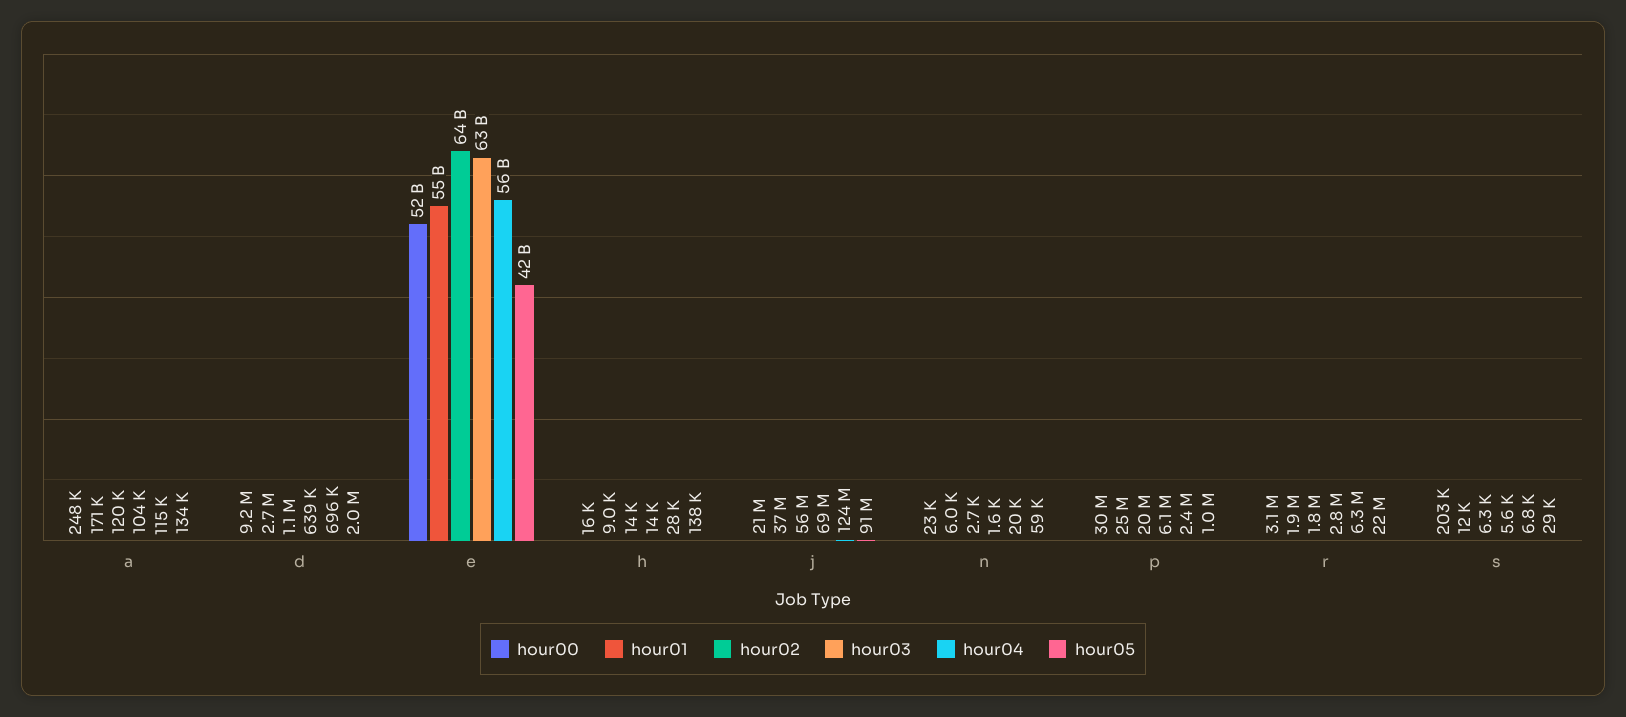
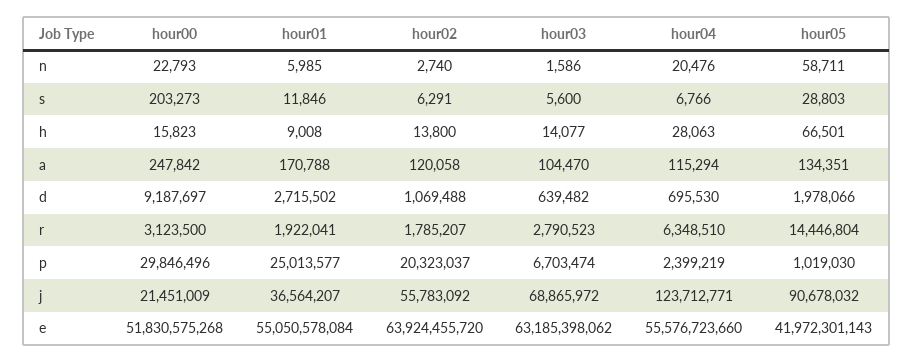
hour05, h: 138000 -> 66501
hour03, p: 6100000 -> 6703474
hour05, r: 22000000 -> 14446804

